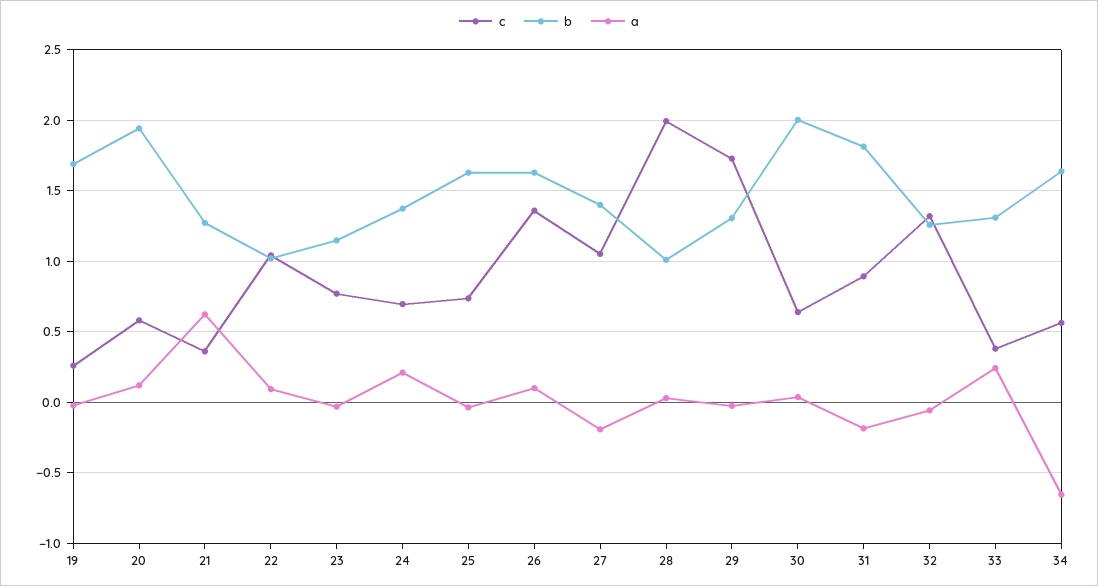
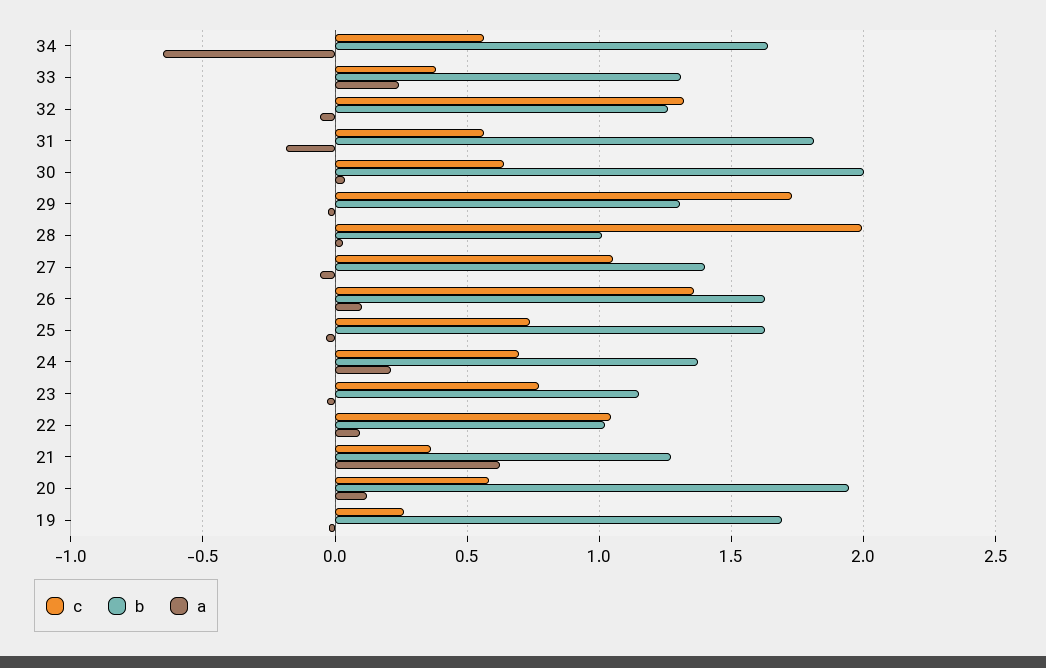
a, 27: -0.2 -> -0.05
c, 31: 0.9 -> 0.55

